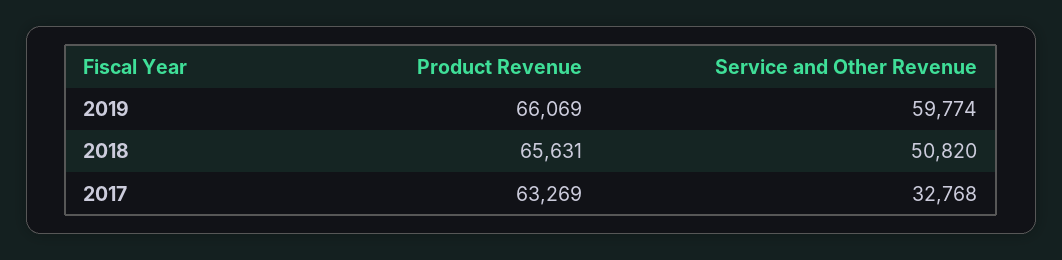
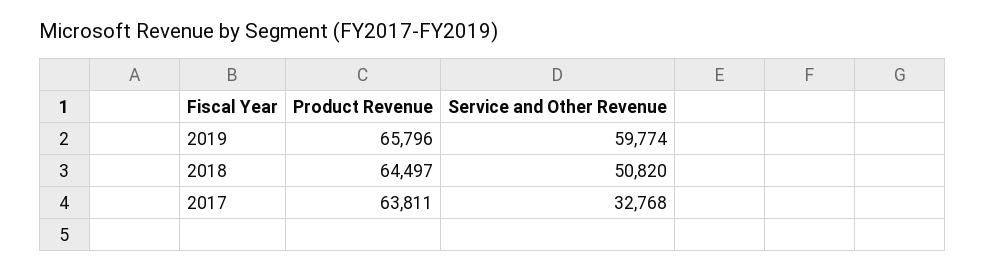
Product Revenue, 2019: 66069 -> 65796
Product Revenue, 2018: 65631 -> 64497
Product Revenue, 2017: 63269 -> 63811

